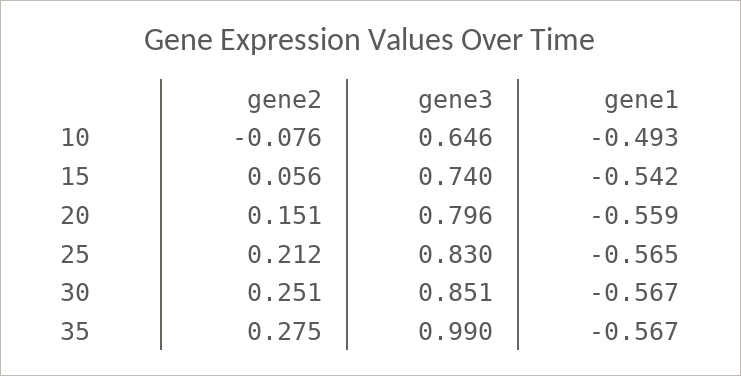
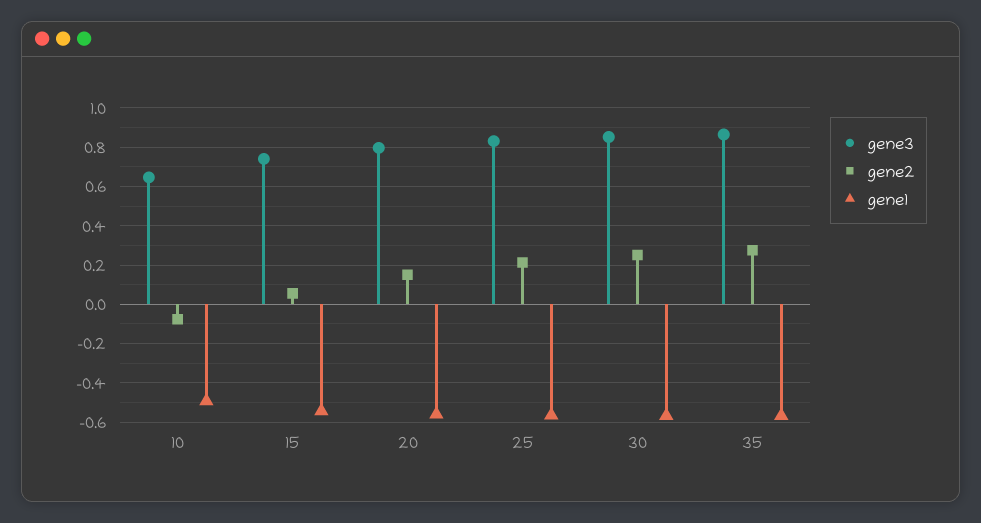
gene3, 35: 0.99 -> 0.85

